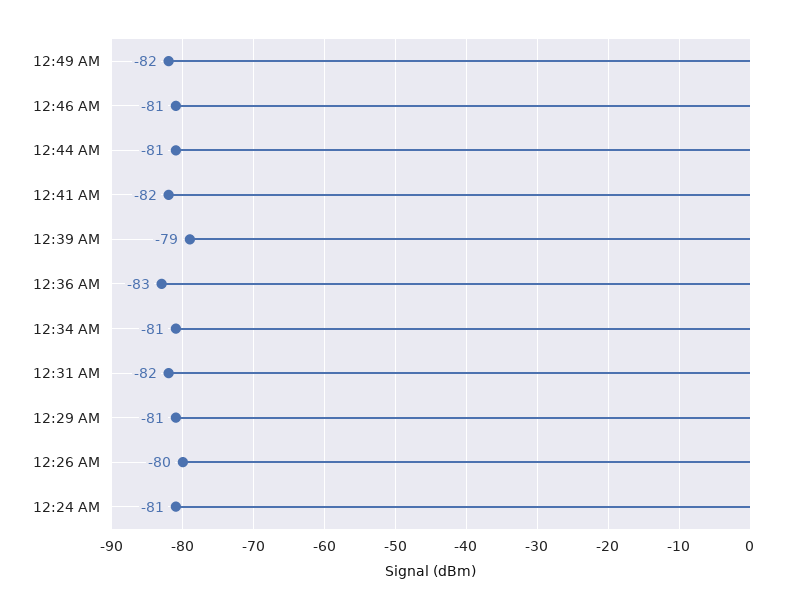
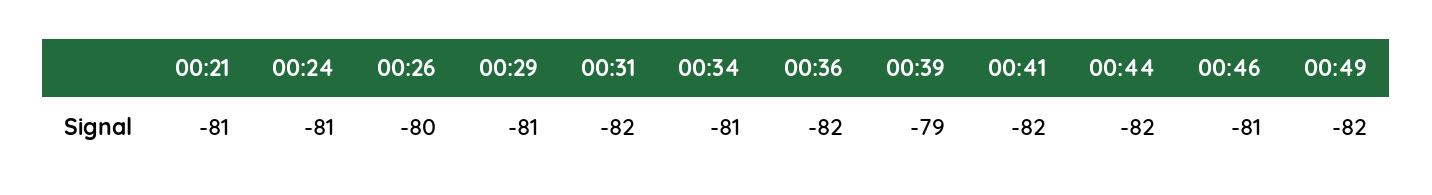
12:44 AM: -81 -> -82
12:36 AM: -83 -> -82
00:21: none -> -81

